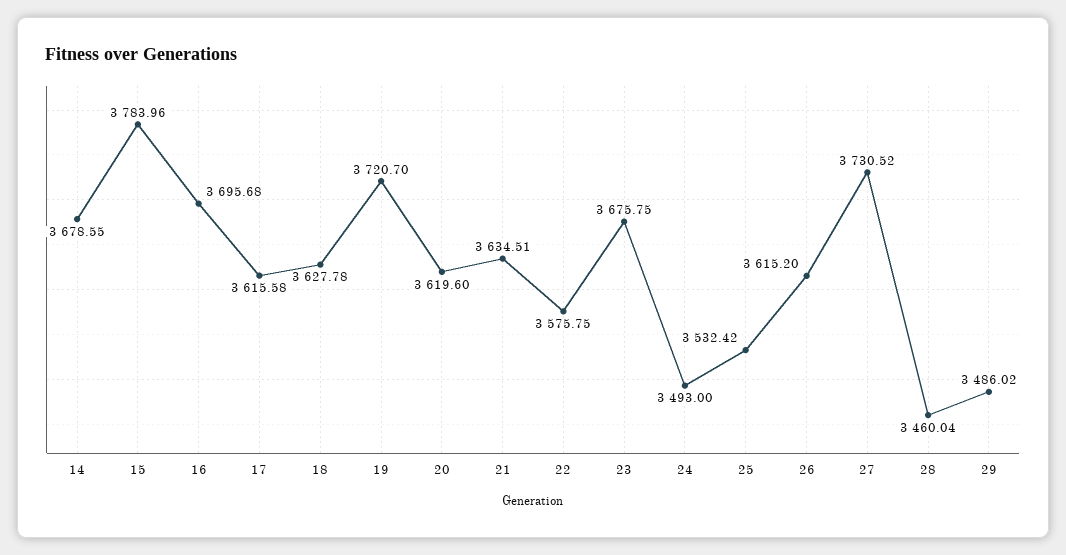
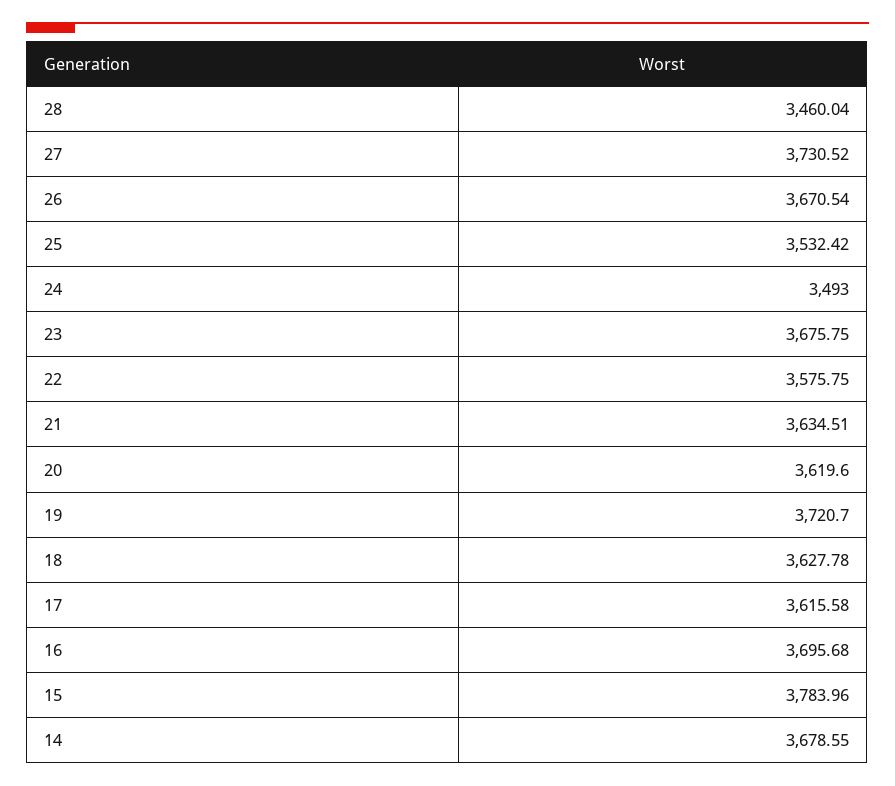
26: 3615.2 -> 3670.54
29: 3486.02 -> none

